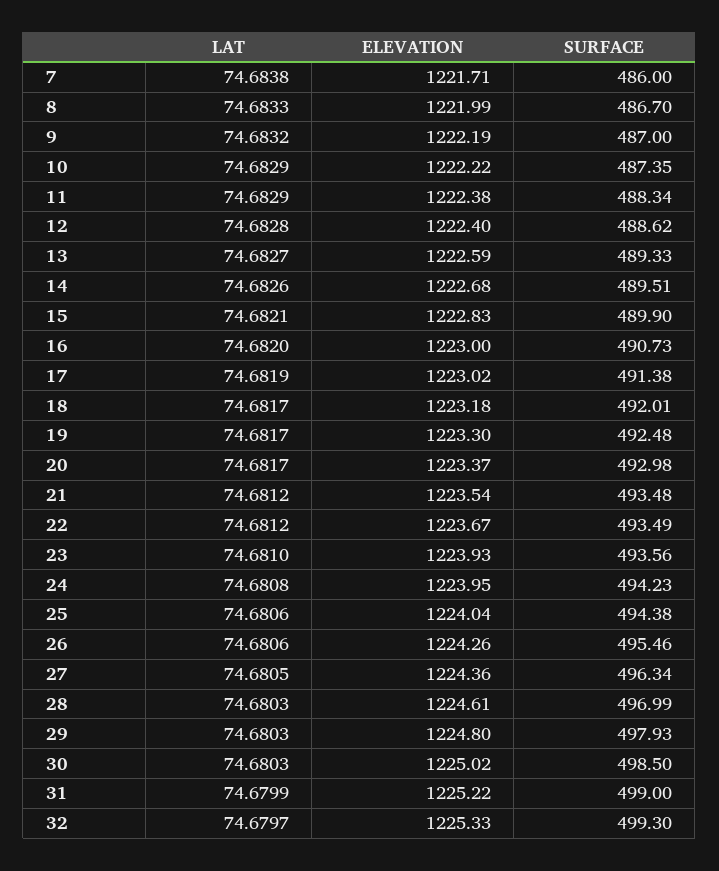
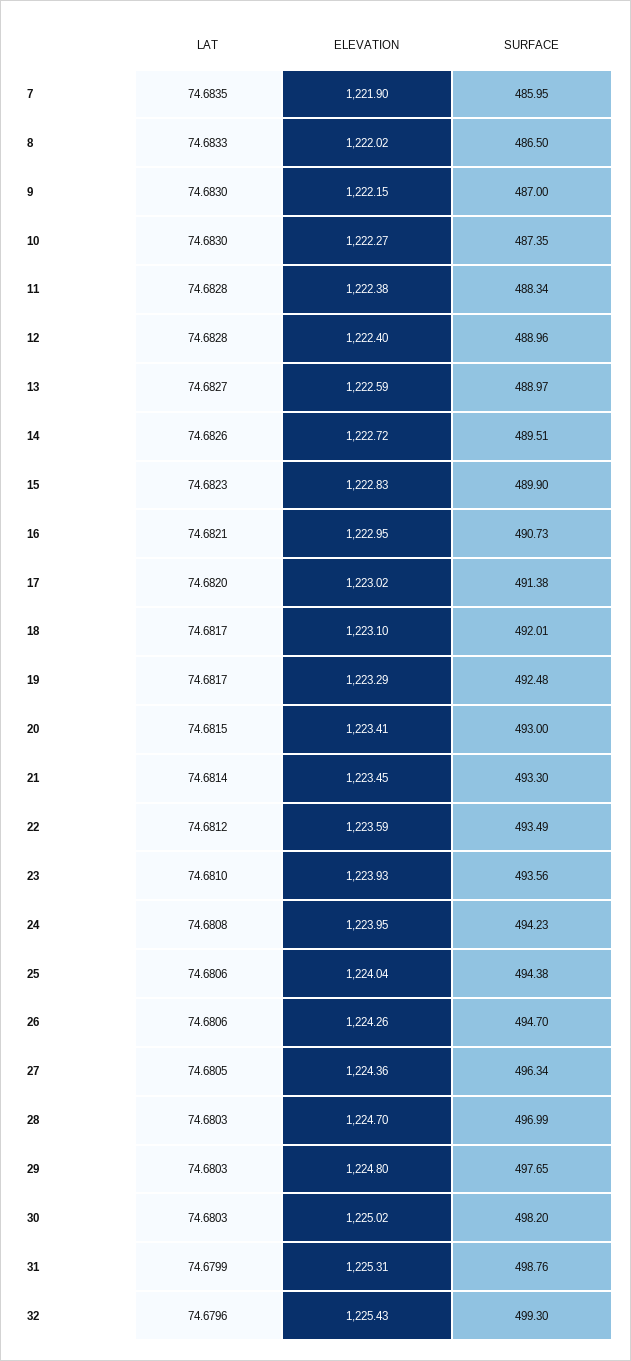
LAT, 7: 74.6838 -> 74.6835
ELEVATION, 7: 1221.71 -> 1221.9
SURFACE, 7: 486 -> 485.95
ELEVATION, 8: 1221.99 -> 1222.02
SURFACE, 8: 486.7 -> 486.5
LAT, 9: 74.6832 -> 74.683
ELEVATION, 9: 1222.19 -> 1222.15
LAT, 10: 74.6829 -> 74.683
ELEVATION, 10: 1222.22 -> 1222.27
LAT, 11: 74.6829 -> 74.6828
SURFACE, 12: 488.62 -> 488.96
SURFACE, 13: 489.33 -> 488.97
ELEVATION, 14: 1222.68 -> 1222.72
LAT, 15: 74.6821 -> 74.6823
LAT, 16: 74.682 -> 74.6821
ELEVATION, 16: 1223 -> 1222.95
LAT, 17: 74.6819 -> 74.682
ELEVATION, 18: 1223.18 -> 1223.1
ELEVATION, 19: 1223.3 -> 1223.29
LAT, 20: 74.6817 -> 74.6815
ELEVATION, 20: 1223.37 -> 1223.41
SURFACE, 20: 492.98 -> 493
LAT, 21: 74.6812 -> 74.6814
ELEVATION, 21: 1223.54 -> 1223.45
SURFACE, 21: 493.48 -> 493.3
ELEVATION, 22: 1223.67 -> 1223.59
SURFACE, 26: 495.46 -> 494.7
ELEVATION, 28: 1224.61 -> 1224.7
SURFACE, 29: 497.93 -> 497.65
SURFACE, 30: 498.5 -> 498.2
ELEVATION, 31: 1225.22 -> 1225.31
SURFACE, 31: 499 -> 498.76
LAT, 32: 74.6797 -> 74.6796
ELEVATION, 32: 1225.33 -> 1225.43

